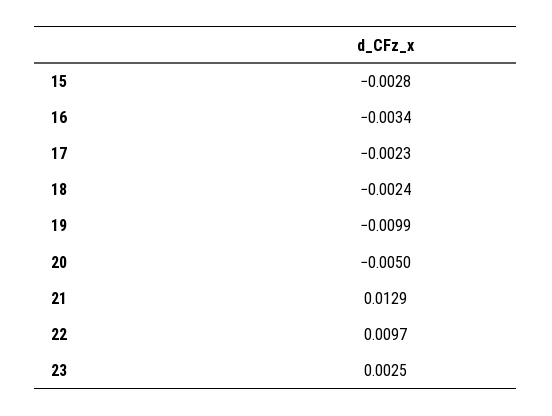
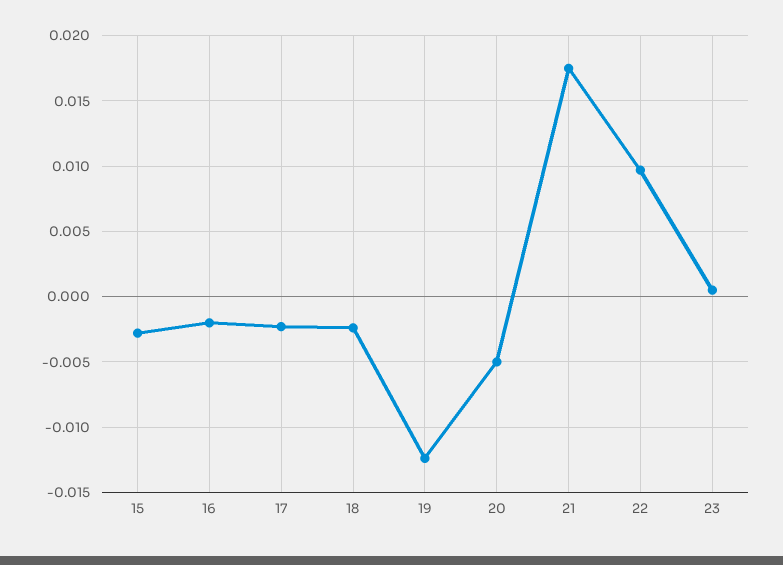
16: -0.0034 -> -0.002
19: -0.0099 -> -0.0125
21: 0.0129 -> 0.0175
23: 0.0025 -> 0.0005

